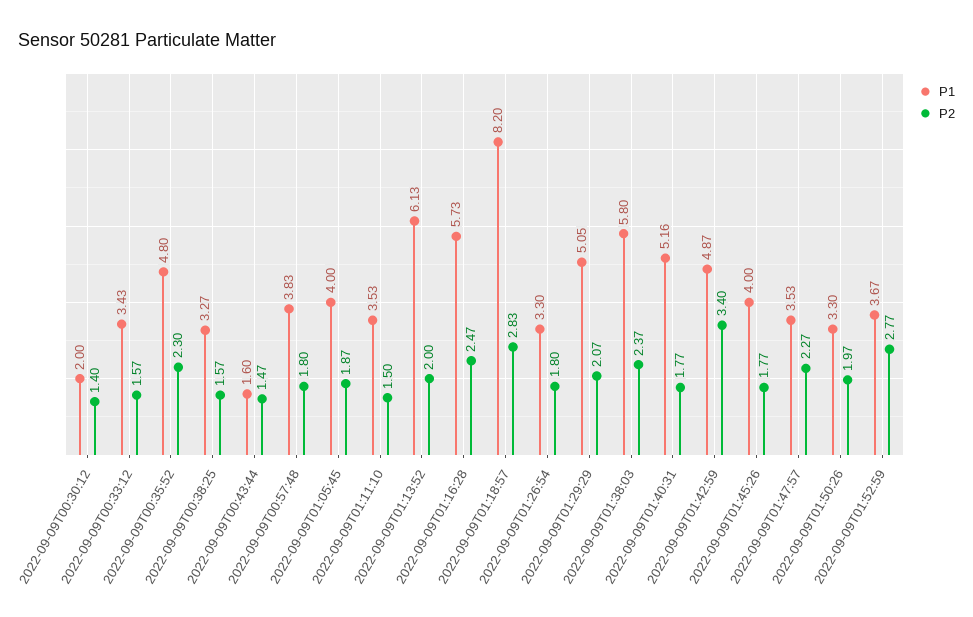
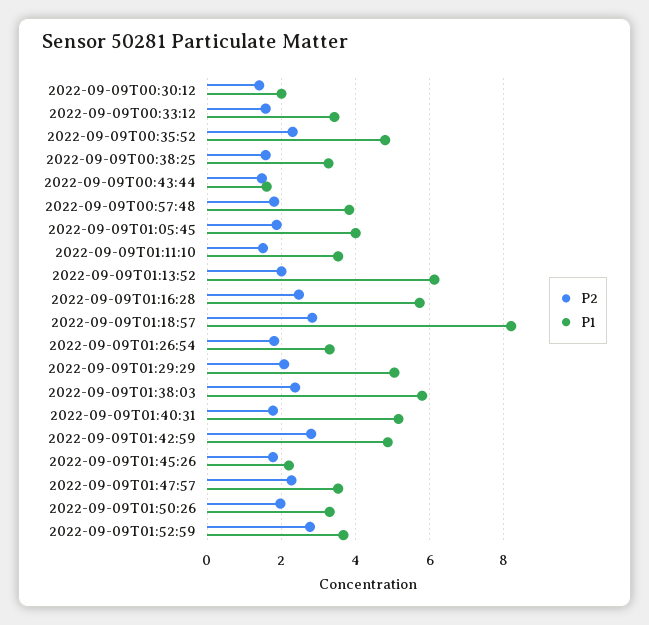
P2, 2022-09-09T01:42:59: 3.4 -> 2.8
P1, 2022-09-09T01:45:26: 4 -> 2.2

